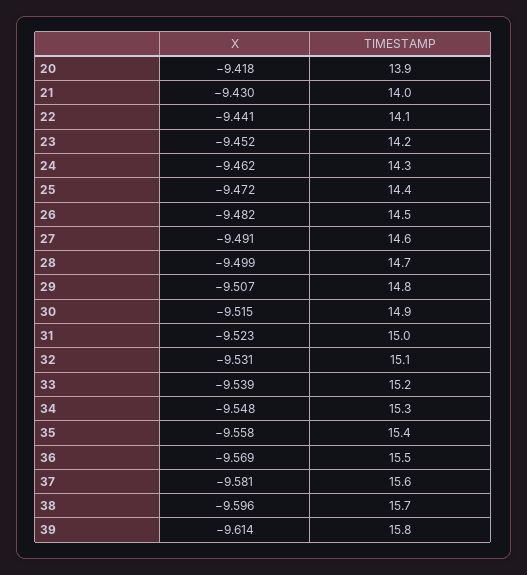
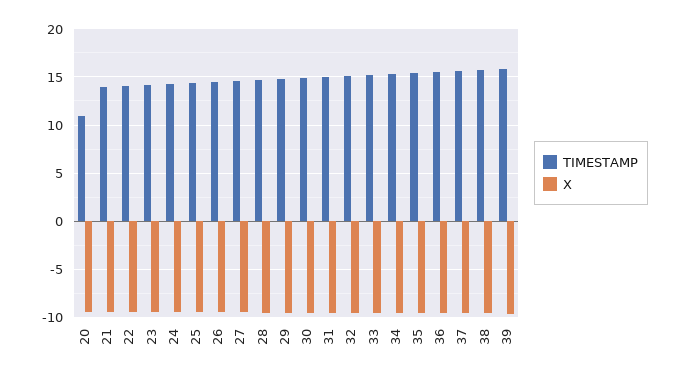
TIMESTAMP, 20: 13.9 -> 11

